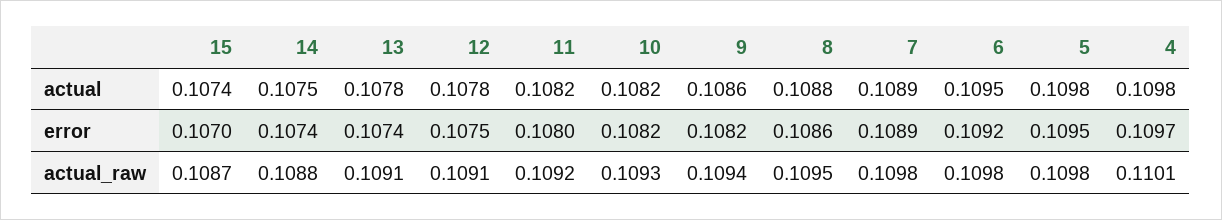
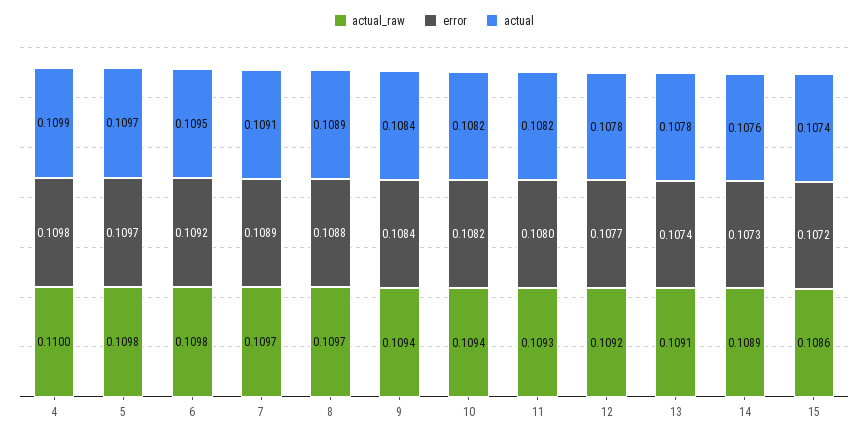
actual, 14: 0.1075 -> 0.1076
actual, 9: 0.1086 -> 0.1084
actual, 8: 0.1088 -> 0.1089
actual, 7: 0.1089 -> 0.1091
actual, 5: 0.1098 -> 0.1097
actual, 4: 0.1098 -> 0.1099
error, 15: 0.107 -> 0.1072
error, 14: 0.1074 -> 0.1073
error, 12: 0.1075 -> 0.1077
error, 9: 0.1082 -> 0.1084
error, 8: 0.1086 -> 0.1088
error, 5: 0.1095 -> 0.1097
error, 4: 0.1097 -> 0.1098
actual_raw, 15: 0.1087 -> 0.1086
actual_raw, 14: 0.1088 -> 0.1089
actual_raw, 12: 0.1091 -> 0.1092
actual_raw, 11: 0.1092 -> 0.1093
actual_raw, 10: 0.1093 -> 0.1094
actual_raw, 8: 0.1095 -> 0.1097
actual_raw, 7: 0.1098 -> 0.1097
actual_raw, 4: 0.1101 -> 0.11

